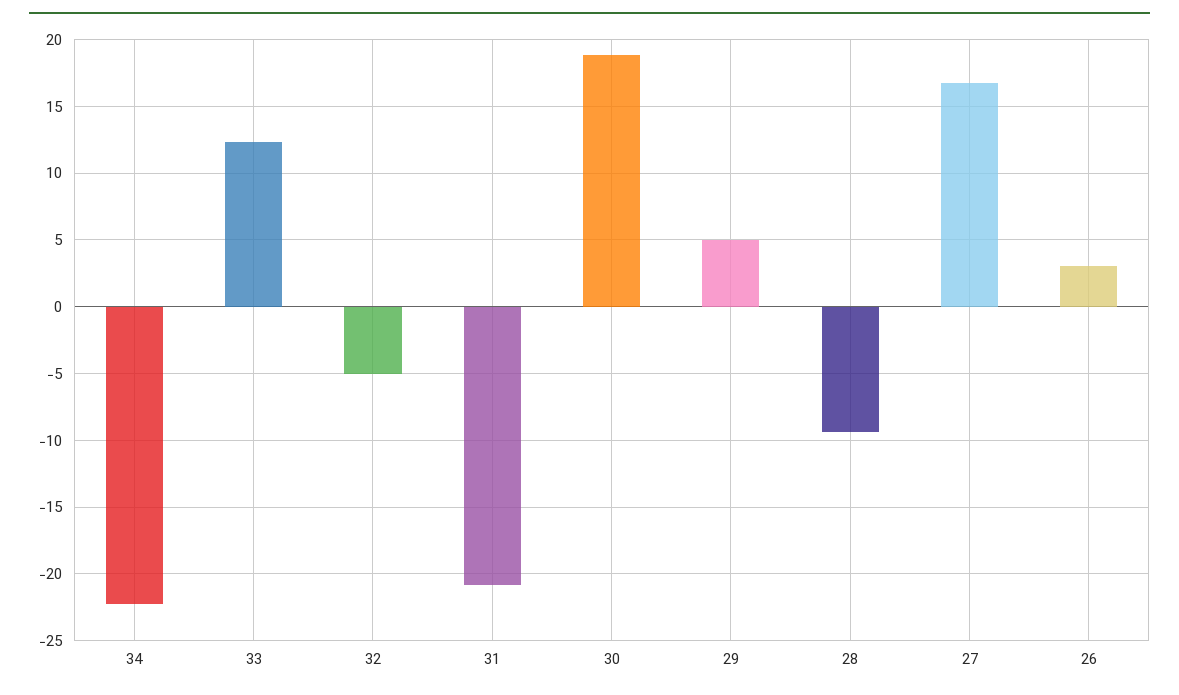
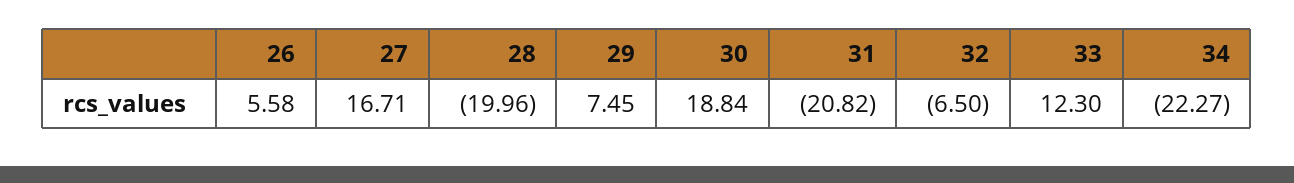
32: -5 -> -6.5
29: 5 -> 7.45
28: -9.5 -> -19.96
26: 3 -> 5.58

